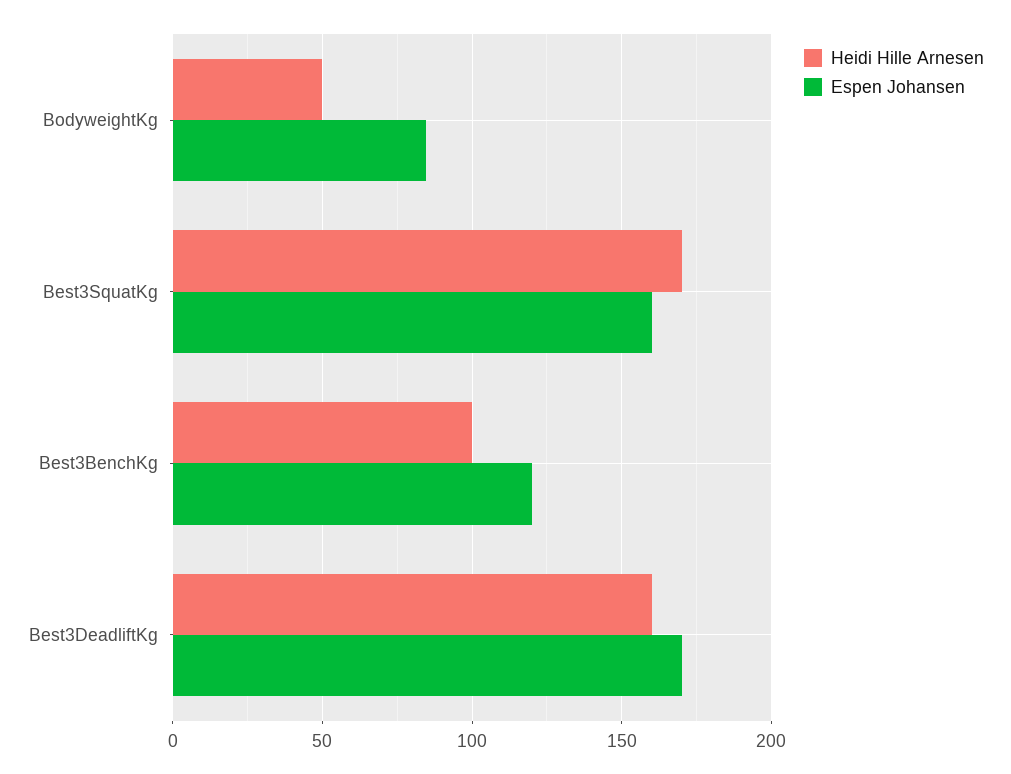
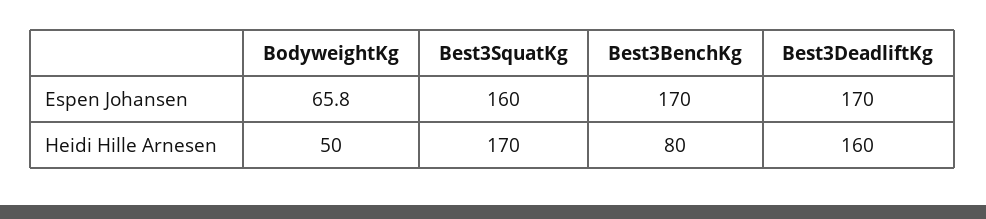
Espen Johansen, BodyweightKg: 85 -> 65.8
Heidi Hille Arnesen, Best3BenchKg: 100 -> 80
Espen Johansen, Best3BenchKg: 120 -> 170

